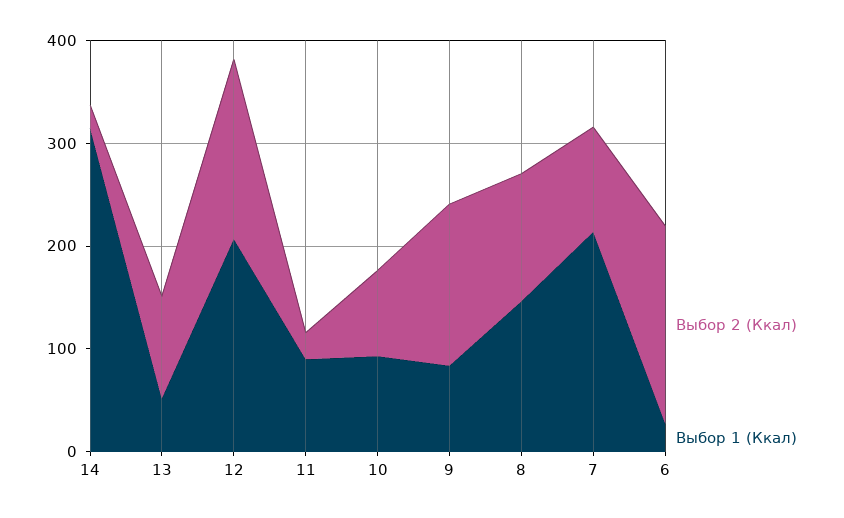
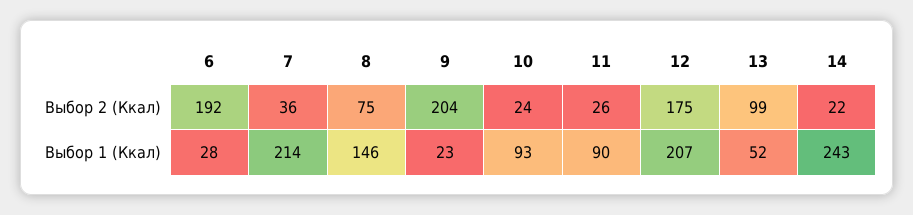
Выбор 1 (Ккал), 14: 320 -> 243
Выбор 2 (Ккал), 10: 80 -> 24
Выбор 2 (Ккал), 9: 160 -> 204
Выбор 1 (Ккал), 9: 80 -> 23
Выбор 2 (Ккал), 8: 120 -> 75
Выбор 2 (Ккал), 7: 100 -> 36

